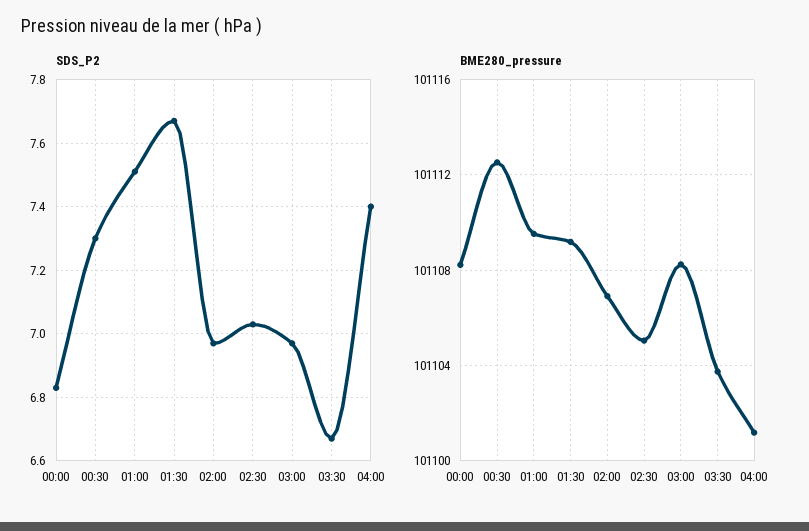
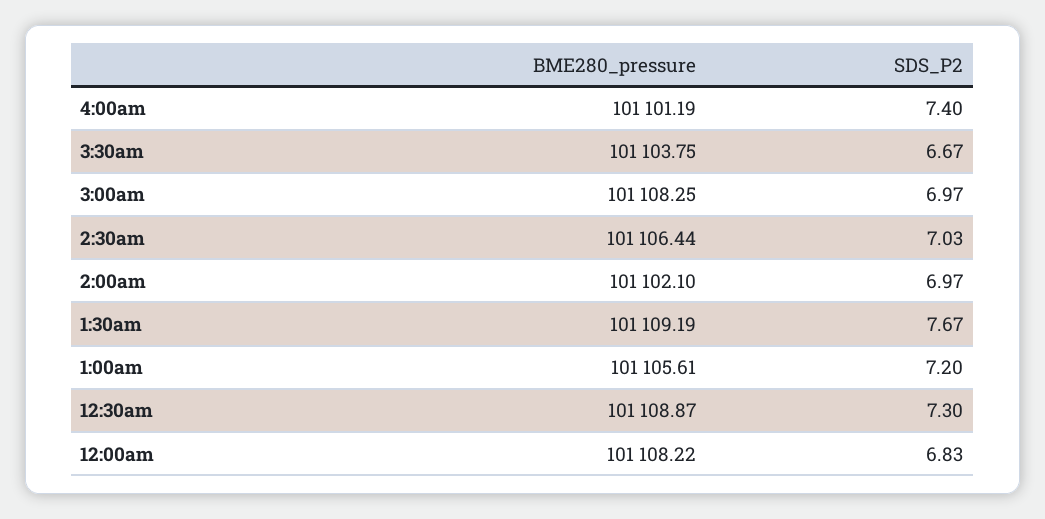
SDS_P2, 01:00: 7.5 -> 7.2
BME280_pressure, 00:30: 101112.5 -> 101108.87
BME280_pressure, 01:00: 101109.5 -> 101105.61
BME280_pressure, 02:00: 101107 -> 101102.1
BME280_pressure, 02:30: 101105 -> 101106.44

